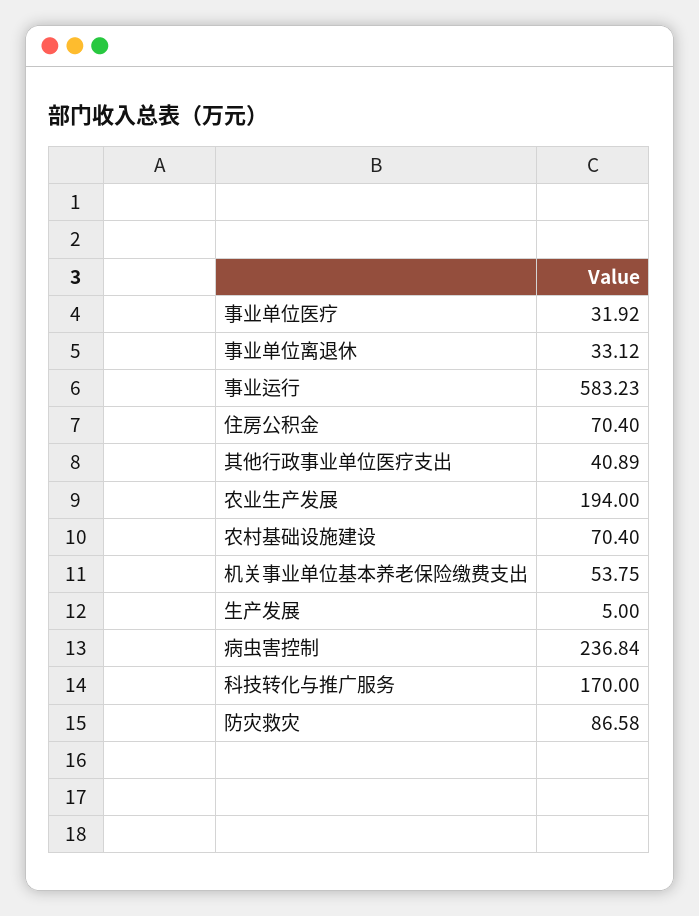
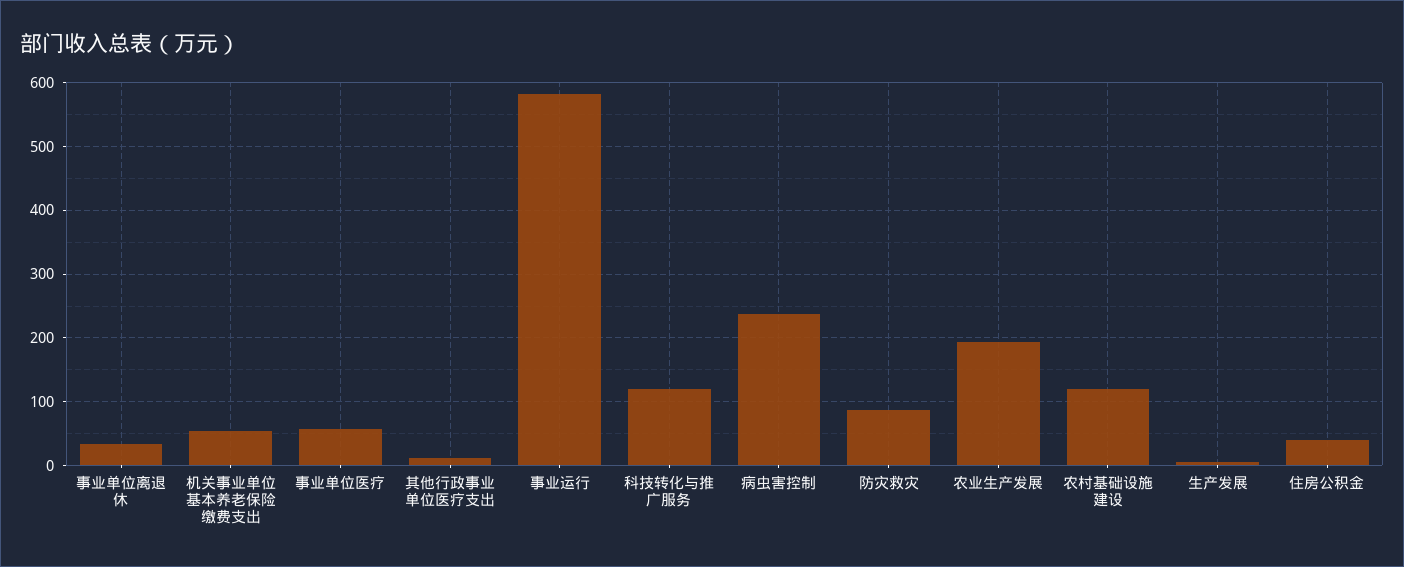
事业单位医疗: 31.92 -> 60
住房公积金: 70.4 -> 40
其他行政事业单位医疗支出: 40.89 -> 10
农村基础设施建设: 70.4 -> 120
科技转化与推广服务: 170 -> 120

